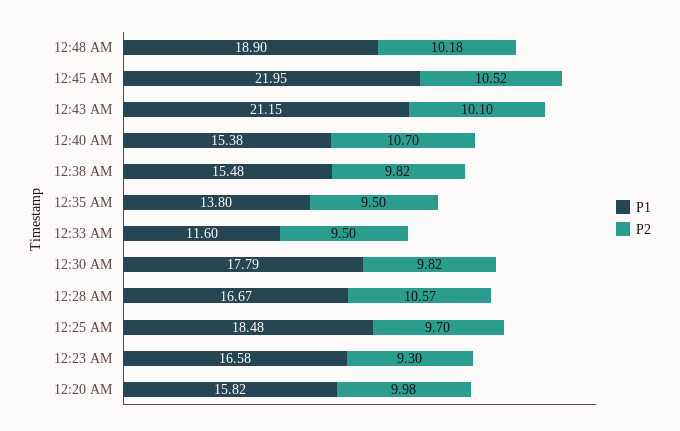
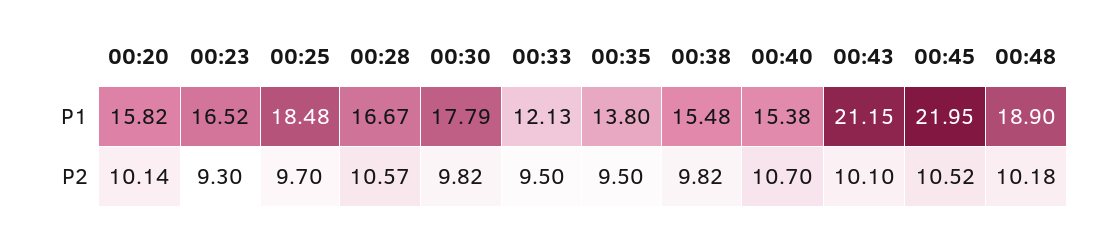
P1, 12:33 AM: 11.6 -> 12.13
P1, 12:23 AM: 16.58 -> 16.52
P2, 12:20 AM: 9.98 -> 10.14

